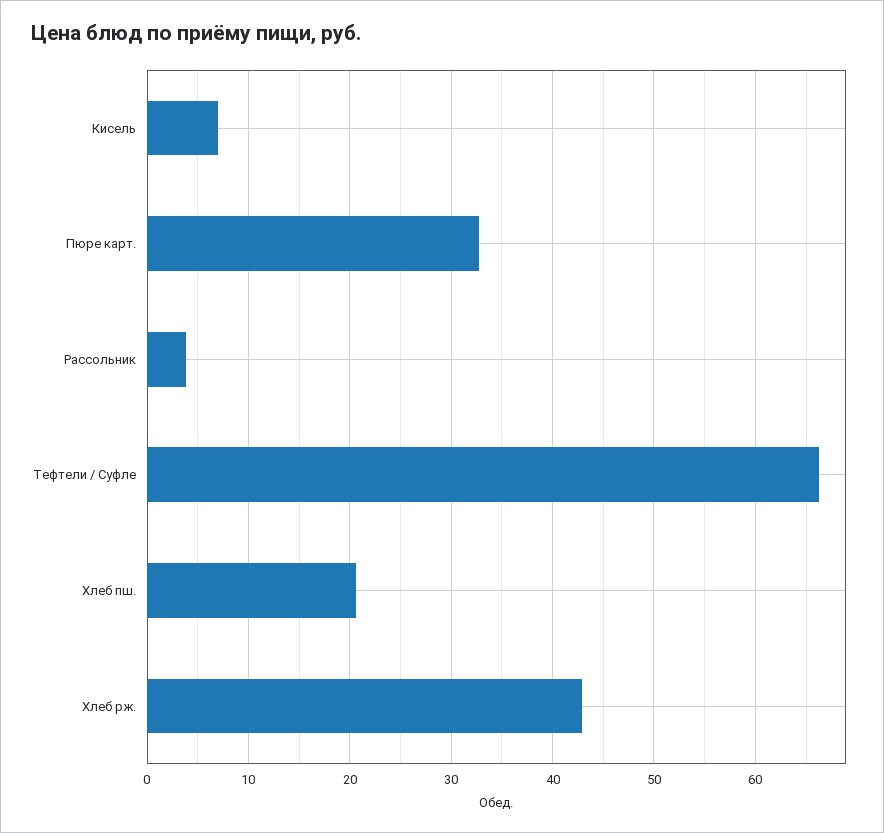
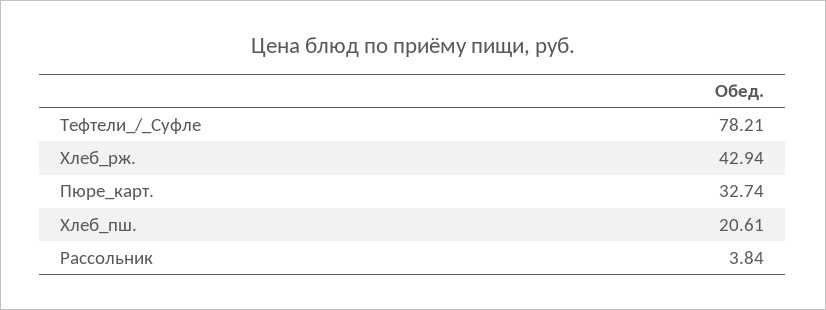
Кисель: 7 -> none
Тефтели / Суфле: 66 -> 78.21

